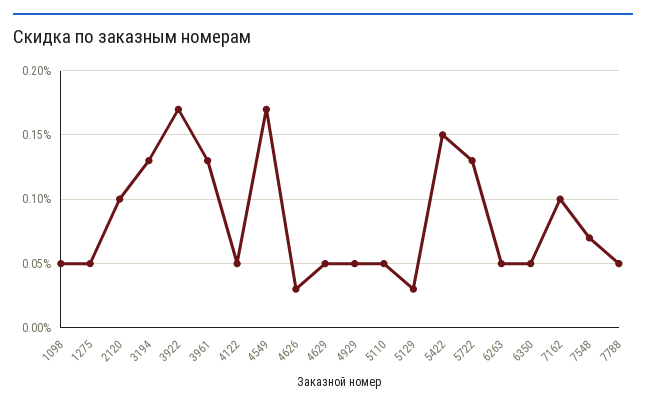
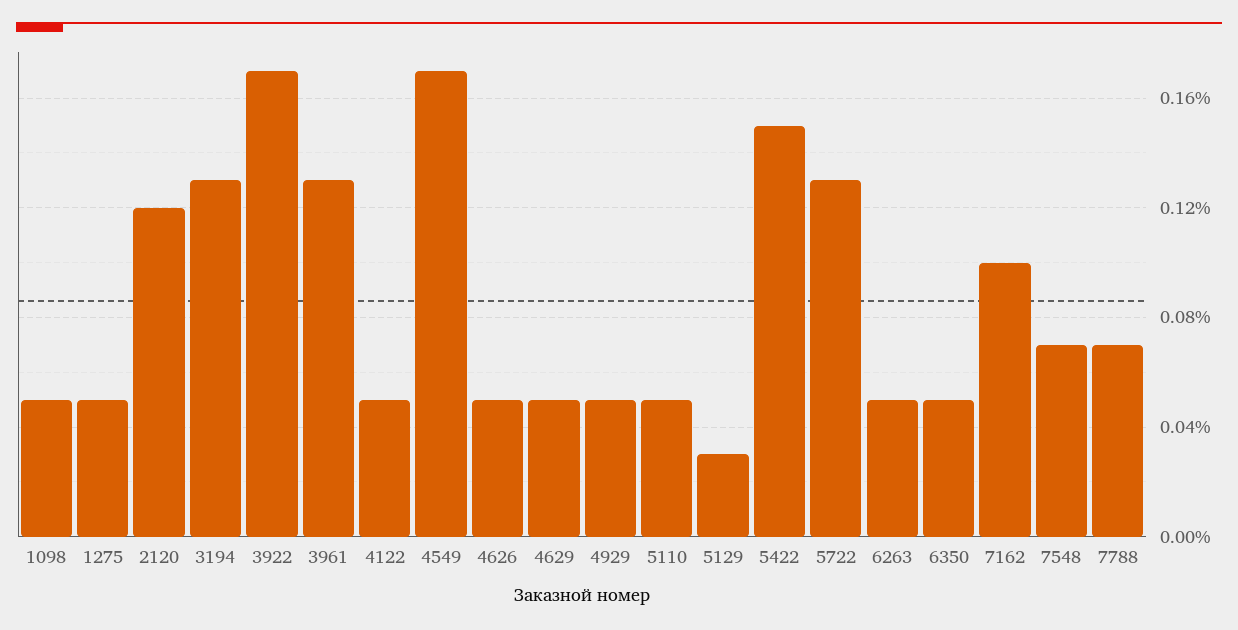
2120: 0.1 -> 0.12
4626: 0.03 -> 0.05
7788: 0.05 -> 0.07

